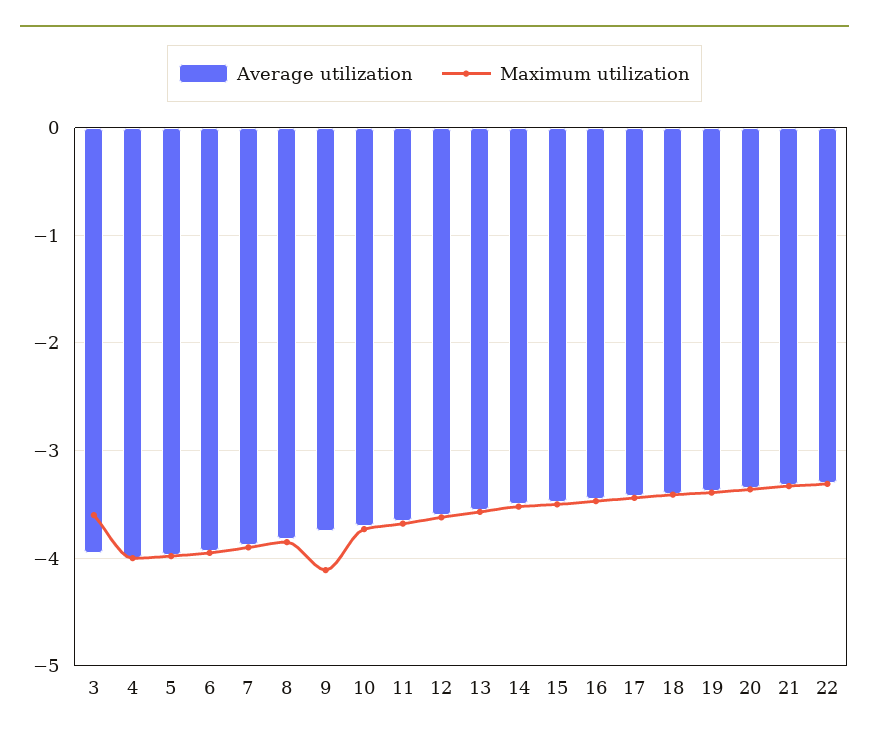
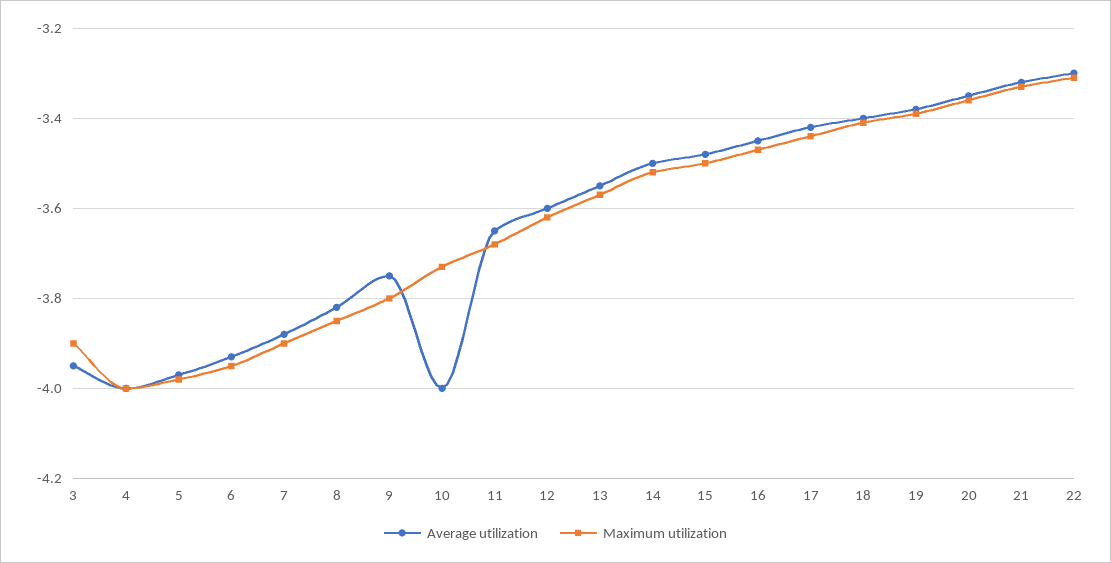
Maximum utilization, 3: -3.6 -> -3.9
Maximum utilization, 9: -4.1 -> -3.8
Average utilization, 10: -3.7 -> -4

